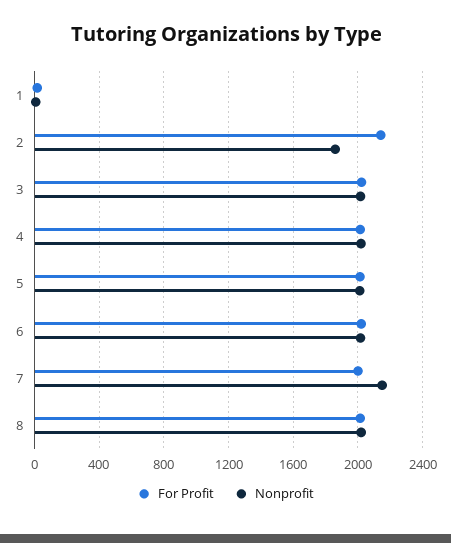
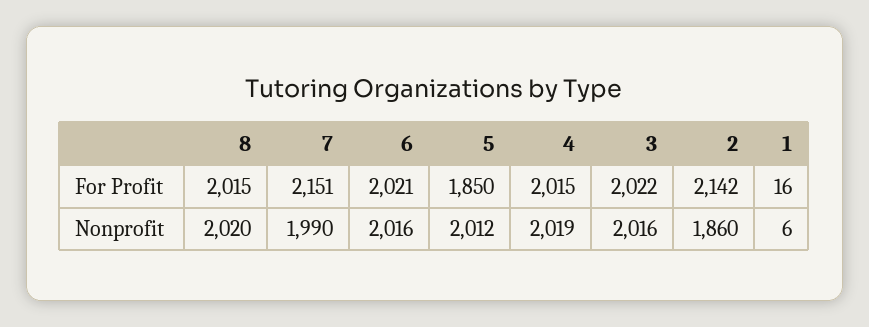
For Profit, 5: 2000 -> 1850
For Profit, 7: 2000 -> 2151
Nonprofit, 7: 2150 -> 1990

